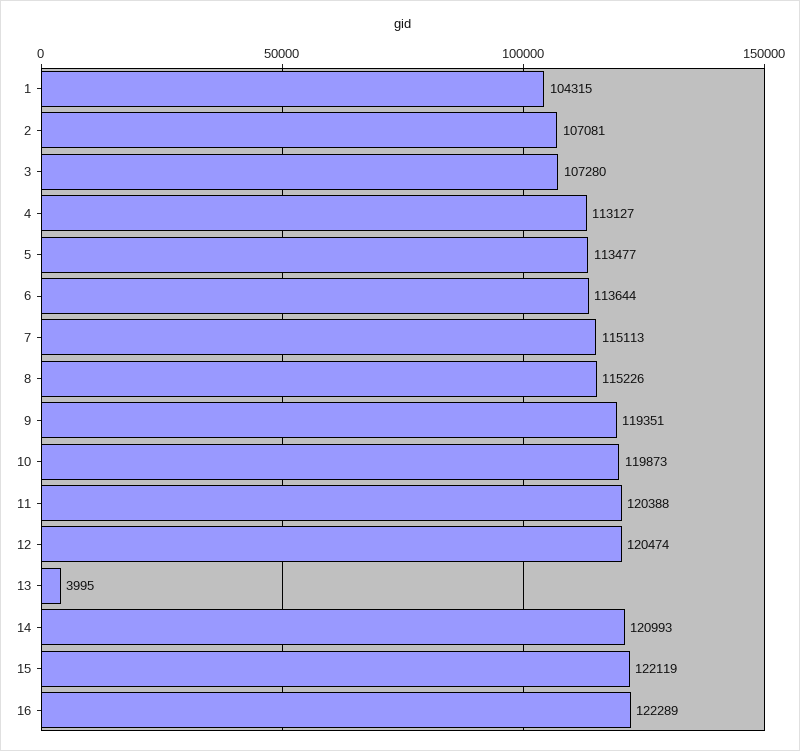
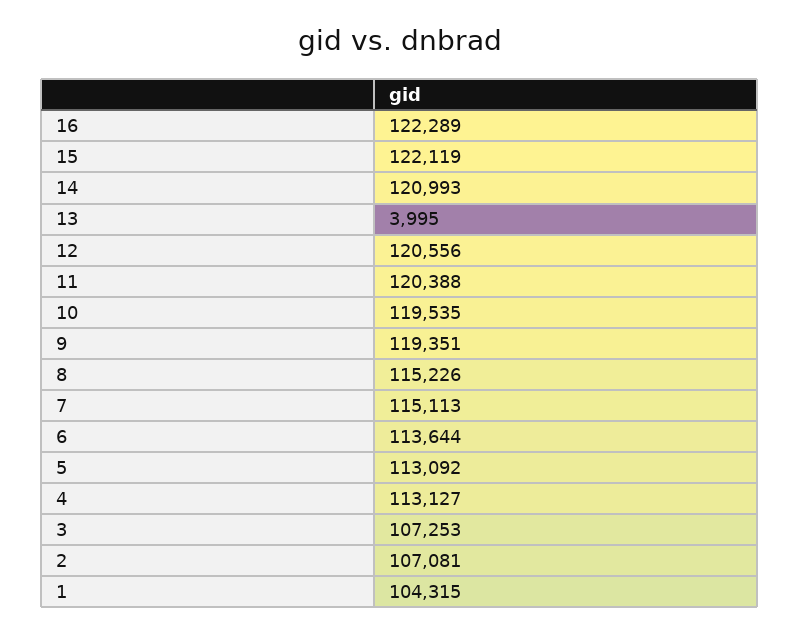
3: 107280 -> 107253
5: 113477 -> 113092
10: 119873 -> 119535
12: 120474 -> 120556

